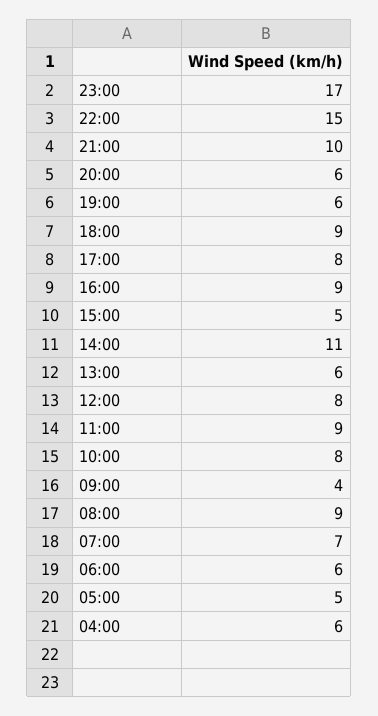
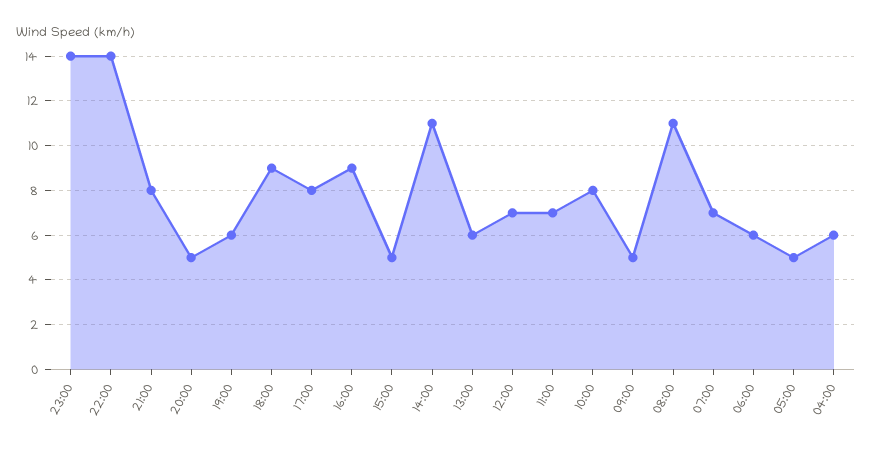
23:00: 17 -> 14
22:00: 15 -> 14
21:00: 10 -> 8
20:00: 6 -> 5
12:00: 8 -> 7
11:00: 9 -> 7
09:00: 4 -> 5
08:00: 9 -> 11

